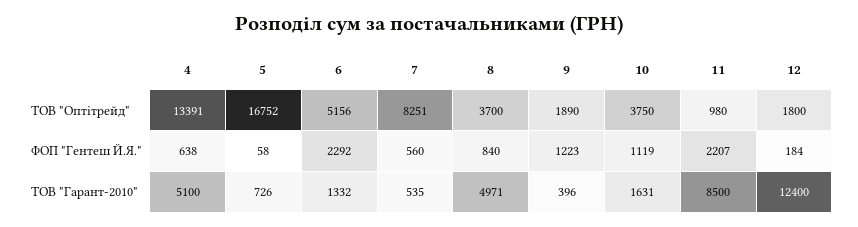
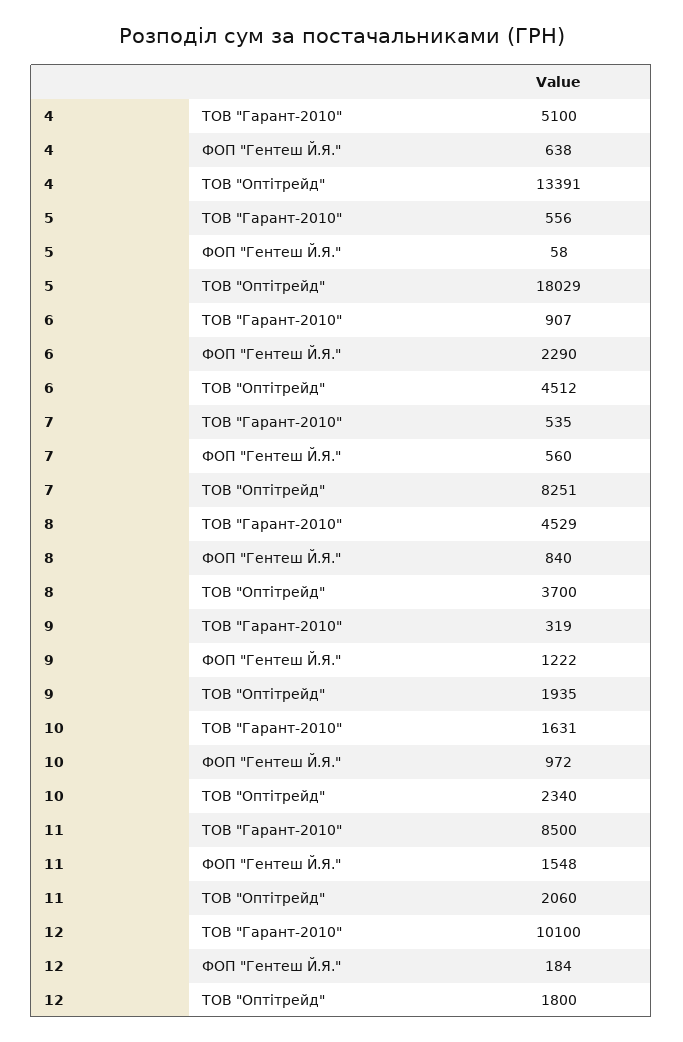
5, ТОВ "Оптітрейд": 16752 -> 18029
6, ТОВ "Оптітрейд": 5156 -> 4512
9, ТОВ "Оптітрейд": 1890 -> 1935
10, ТОВ "Оптітрейд": 3750 -> 2340
11, ТОВ "Оптітрейд": 980 -> 2060
6, ФОП "Гентеш Й.Я.": 2292 -> 2290
9, ФОП "Гентеш Й.Я.": 1223 -> 1222
10, ФОП "Гентеш Й.Я.": 1119 -> 972
11, ФОП "Гентеш Й.Я.": 2207 -> 1548
5, ТОВ "Гарант-2010": 726 -> 556
6, ТОВ "Гарант-2010": 1332 -> 907
8, ТОВ "Гарант-2010": 4971 -> 4529
9, ТОВ "Гарант-2010": 396 -> 319
12, ТОВ "Гарант-2010": 12400 -> 10100

